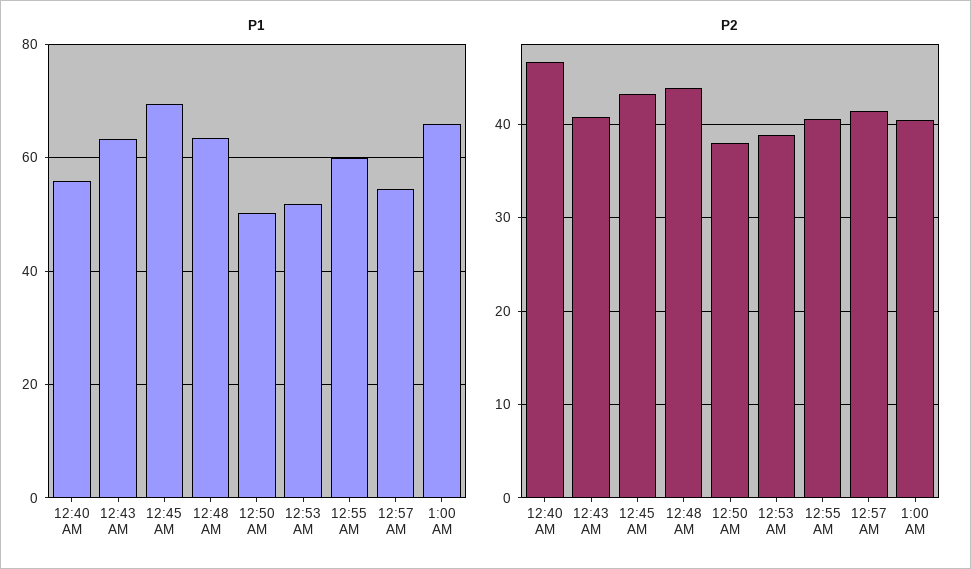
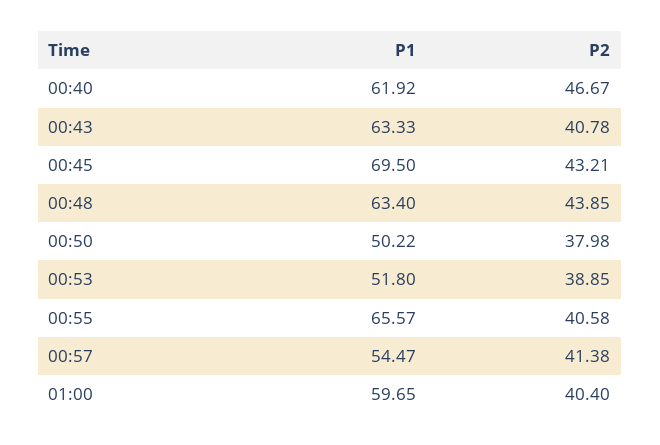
P1, 12:40 AM: 56 -> 61.92
P1, 12:55 AM: 60 -> 65.57
P1, 1:00 AM: 66 -> 59.65

